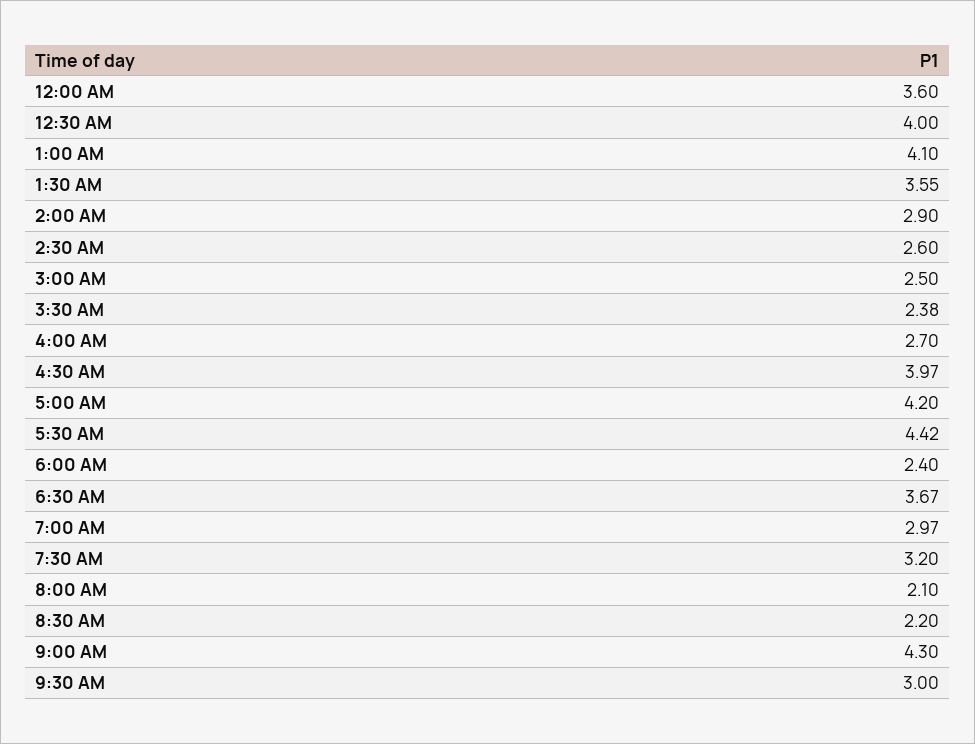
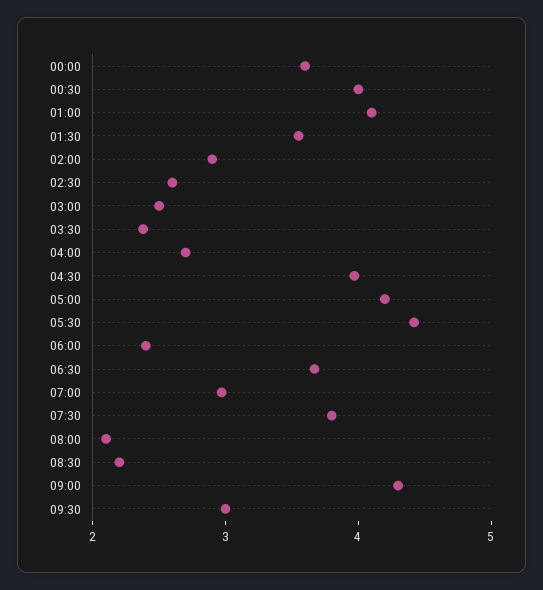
7:30 AM: 3.2 -> 3.8

